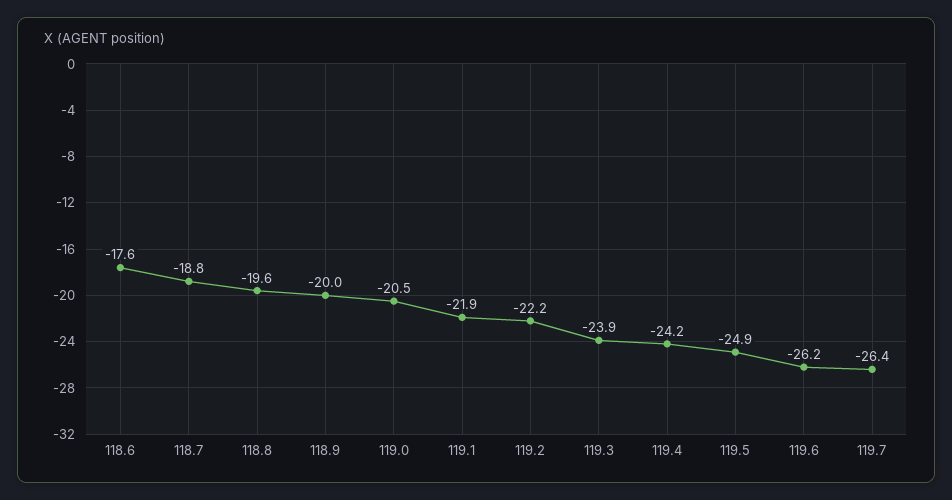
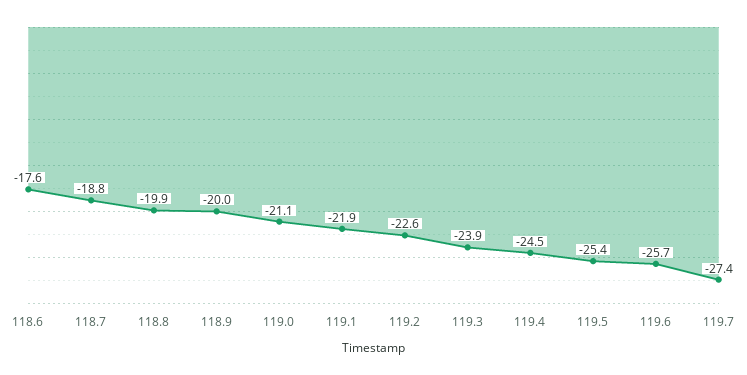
118.8: -19.6 -> -19.9
119.0: -20.5 -> -21.1
119.2: -22.2 -> -22.6
119.4: -24.2 -> -24.5
119.5: -24.9 -> -25.4
119.6: -26.2 -> -25.7
119.7: -26.4 -> -27.4

